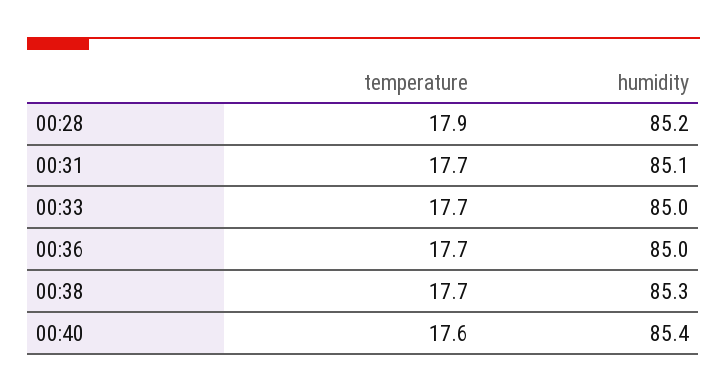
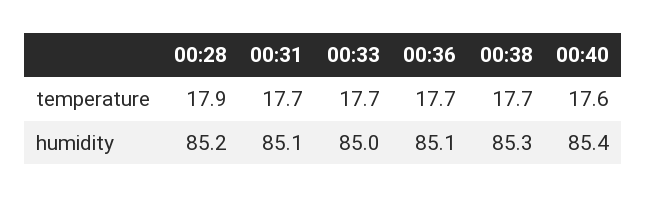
humidity, 00:36: 85 -> 85.1

